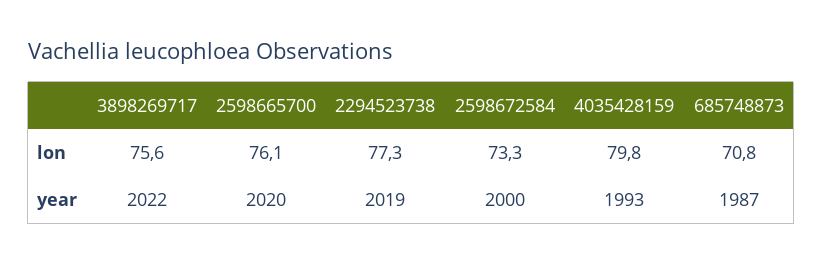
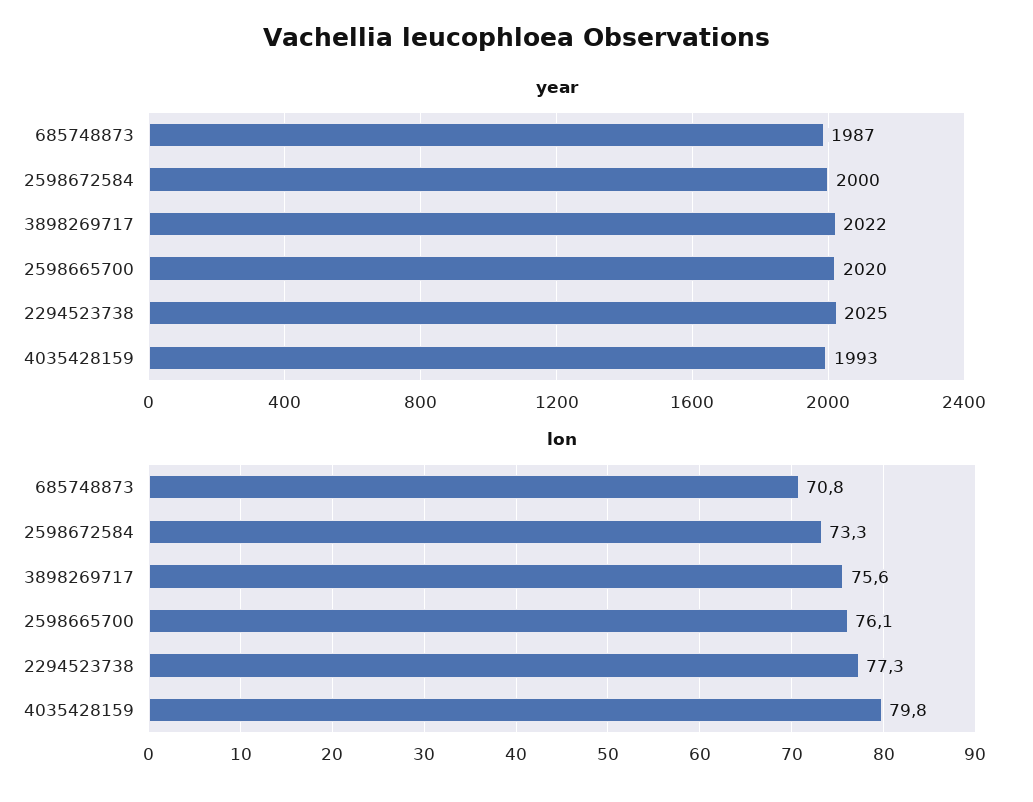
year, 2294523738: 2019 -> 2025

